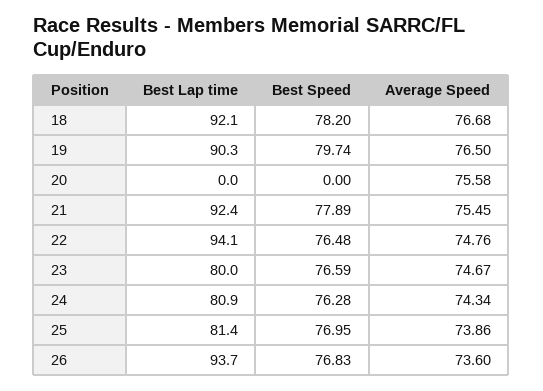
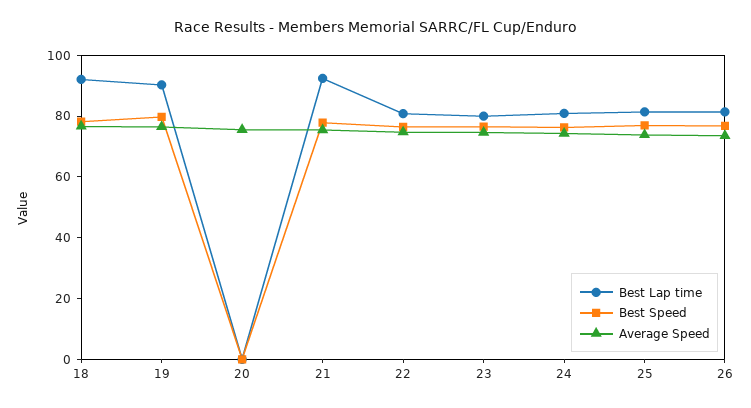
Best Lap time, 22: 94.1 -> 80
Best Lap time, 26: 93.7 -> 80

